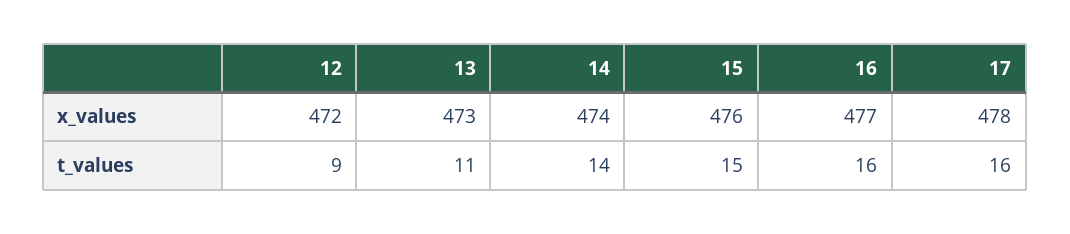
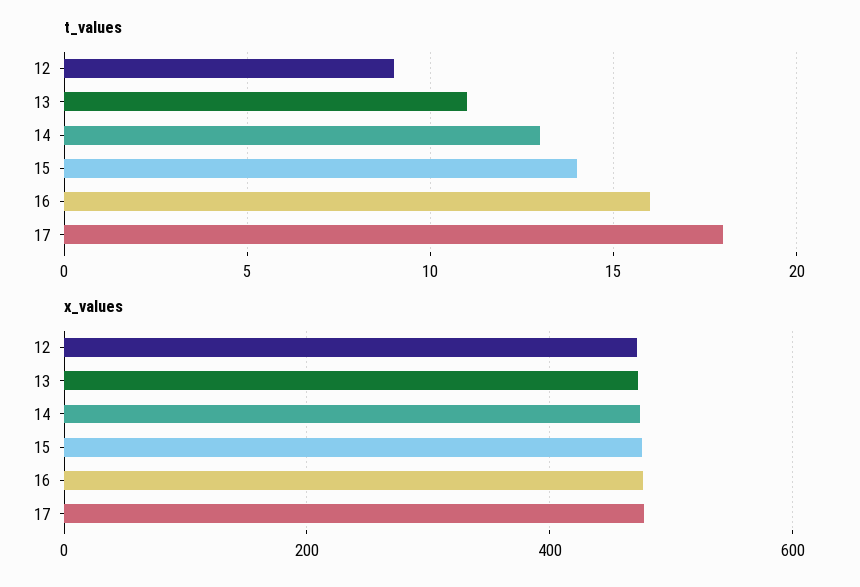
t_values, 14: 14 -> 13
t_values, 15: 15 -> 14
t_values, 17: 16 -> 18

